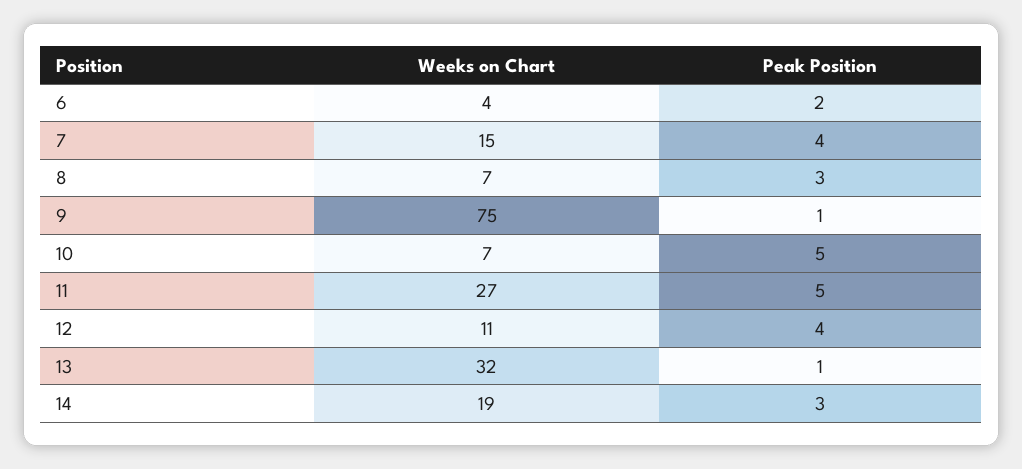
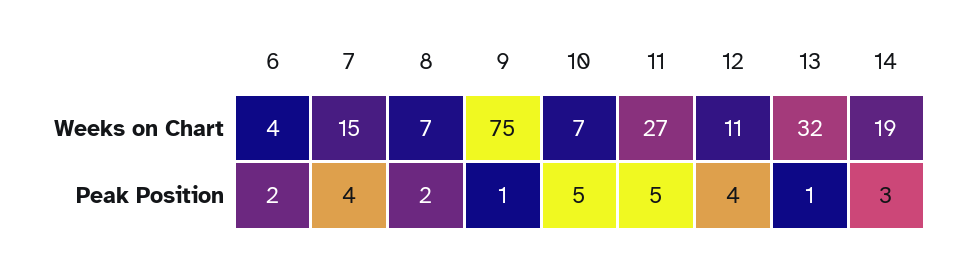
Peak Position, 8: 3 -> 2

